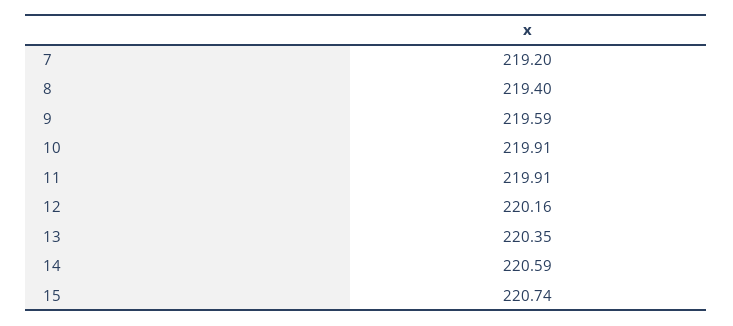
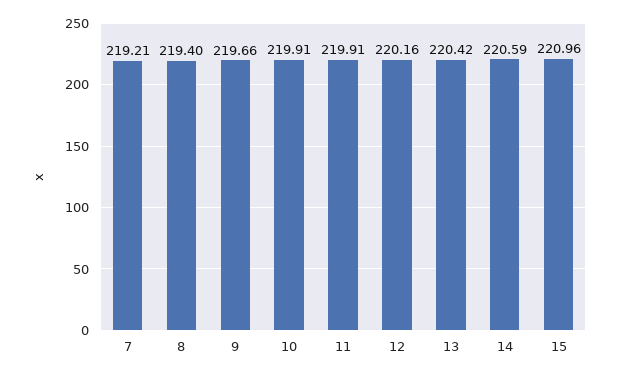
7: 219.2 -> 219.21
9: 219.59 -> 219.66
13: 220.35 -> 220.42
15: 220.74 -> 220.96

